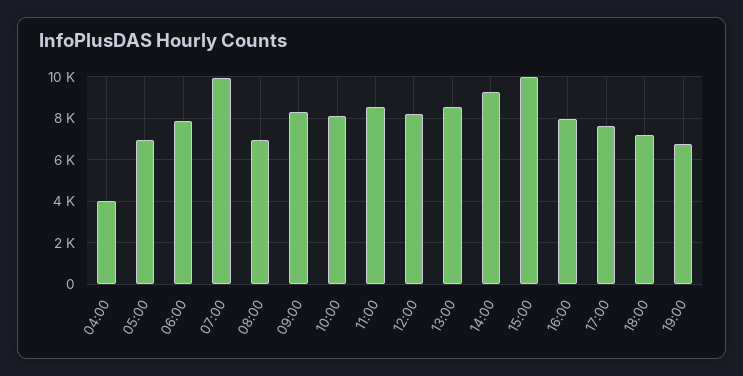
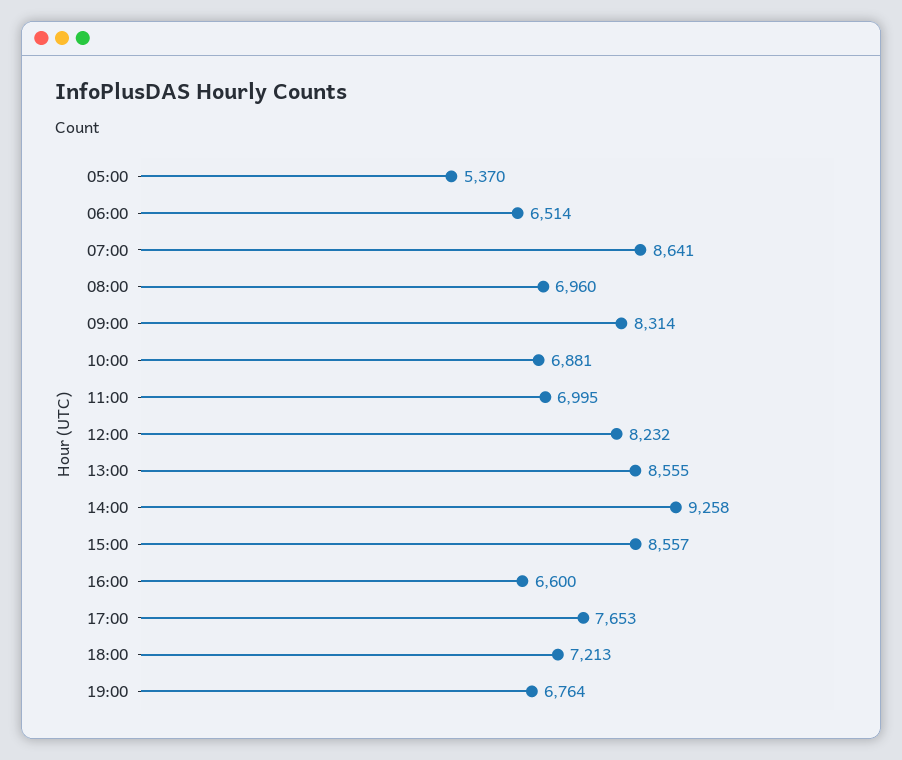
04:00: 4000 -> none
05:00: 7000 -> 5370
06:00: 8000 -> 6514
07:00: 10000 -> 8641
10:00: 8000 -> 6881
11:00: 8500 -> 6995
15:00: 10000 -> 8557
16:00: 8000 -> 6600

